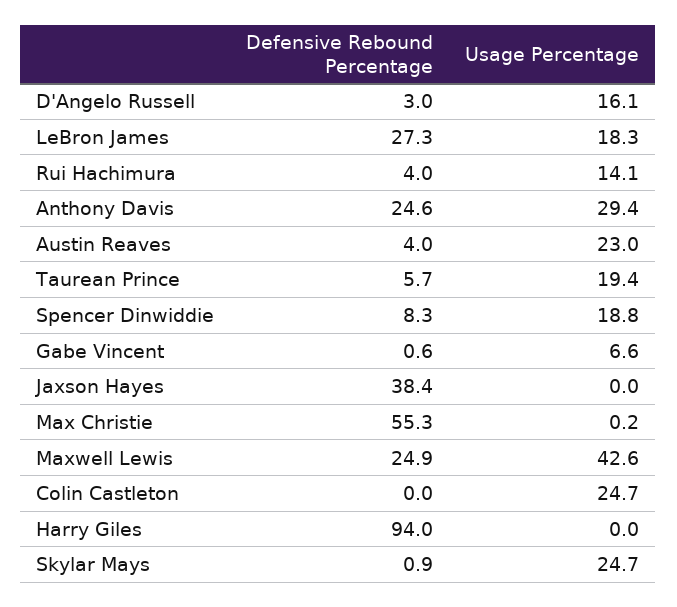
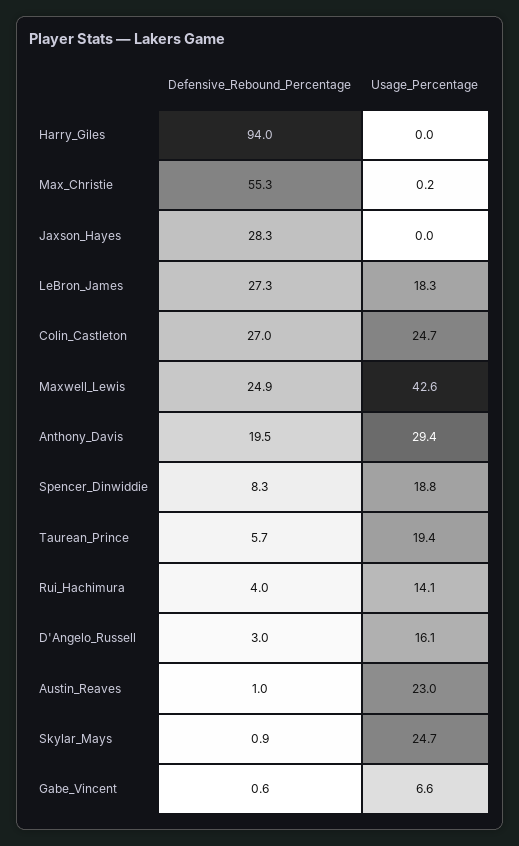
Defensive Rebound Percentage, Anthony Davis: 24.6 -> 19.5
Defensive Rebound Percentage, Austin Reaves: 4 -> 1
Defensive Rebound Percentage, Jaxson Hayes: 38.4 -> 28.3
Defensive Rebound Percentage, Colin Castleton: 0 -> 27

